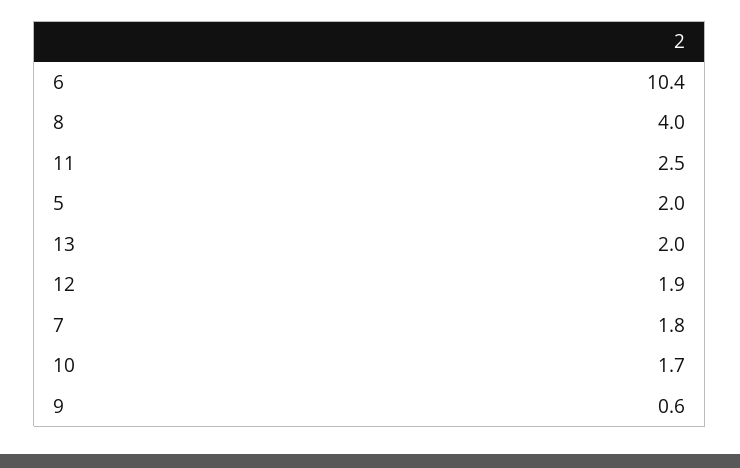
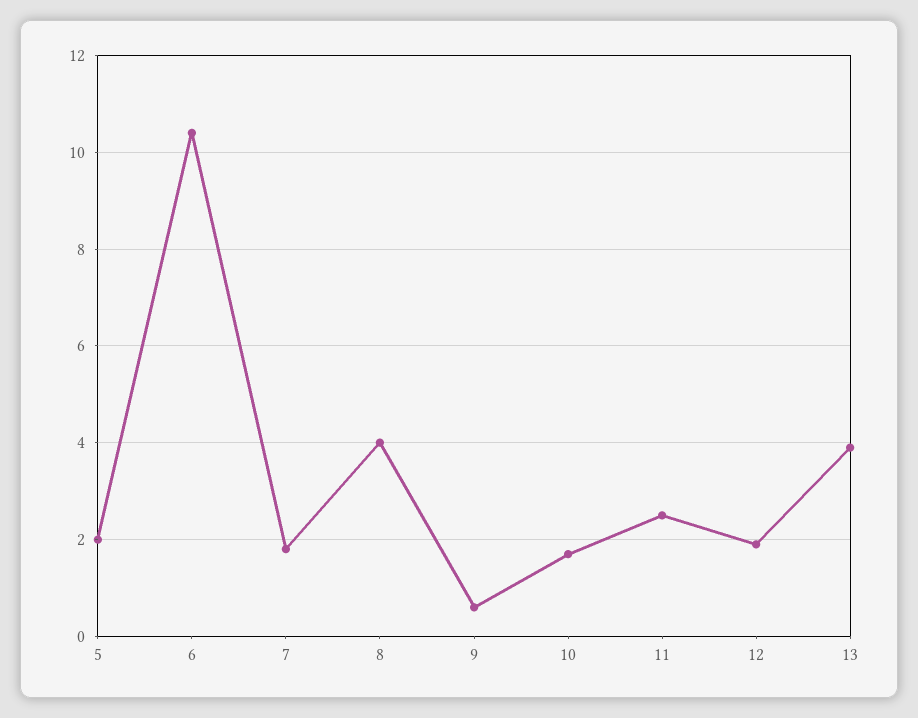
13: 2 -> 4

